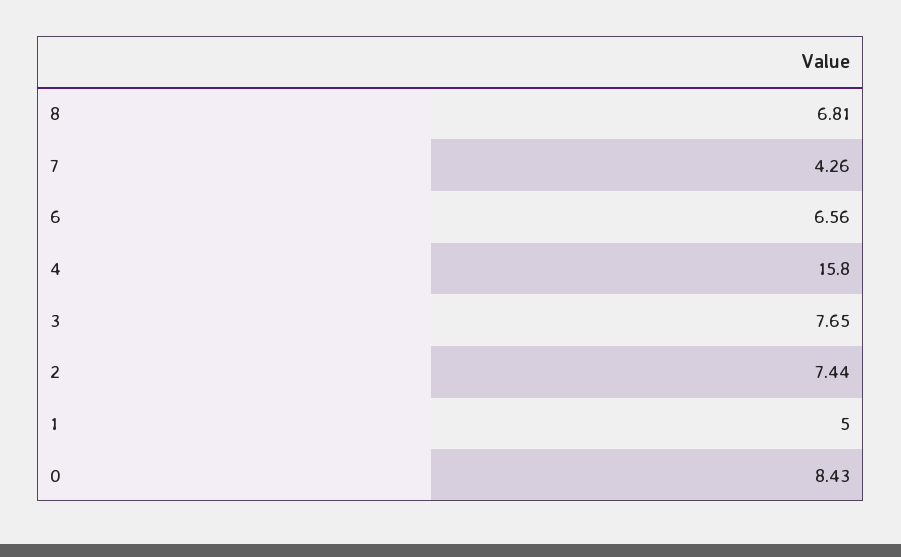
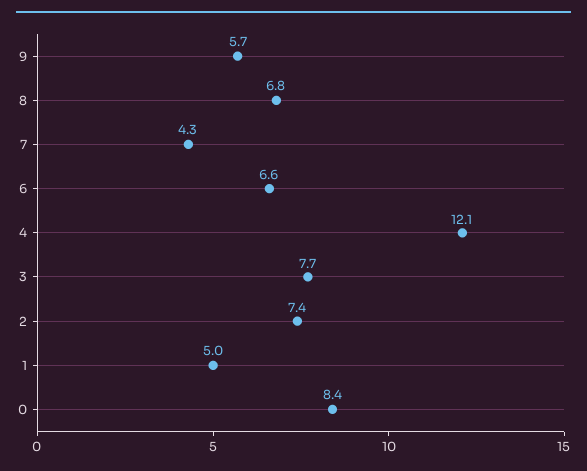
4: 15.8 -> 12.1
9: none -> 5.7

